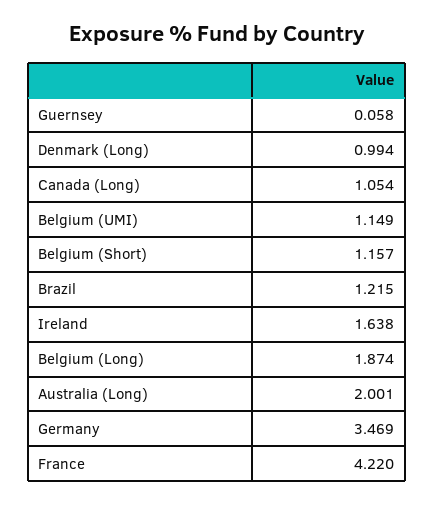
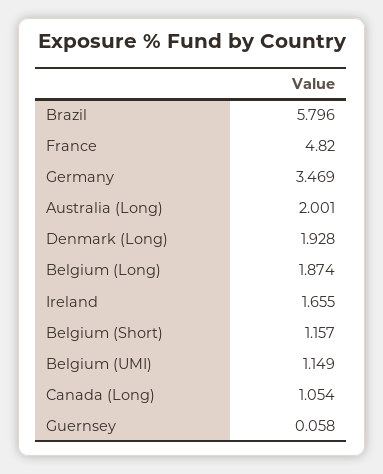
Denmark (Long): 0.994 -> 1.928
Brazil: 1.215 -> 5.796
Ireland: 1.638 -> 1.655
France: 4.22 -> 4.82

